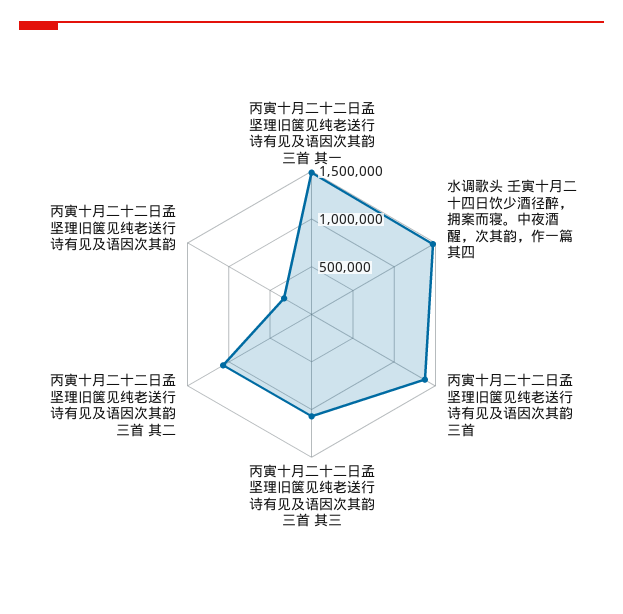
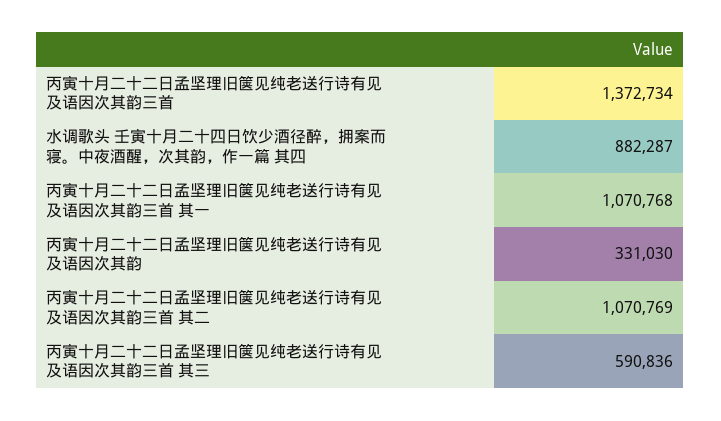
丙寅十月二十二日孟坚理旧箧见纯老送行诗有见及语因次其韵三首 其一: 1500000 -> 1070768
水调歌头 壬寅十月二十四日饮少酒径醉，拥案而寝。中夜酒醒，次其韵，作一篇 其四: 1500000 -> 882287
丙寅十月二十二日孟坚理旧箧见纯老送行诗有见及语因次其韵三首 其三: 1100000 -> 590836

